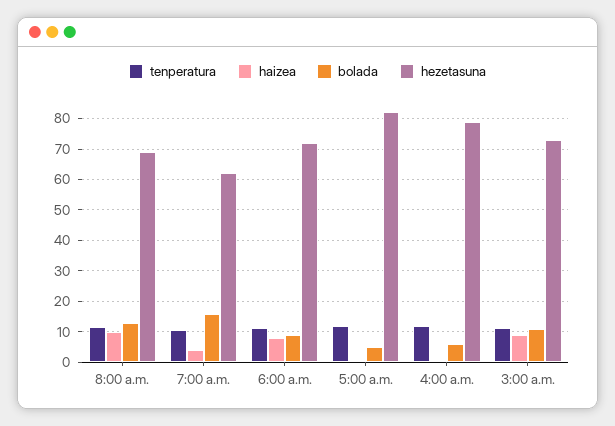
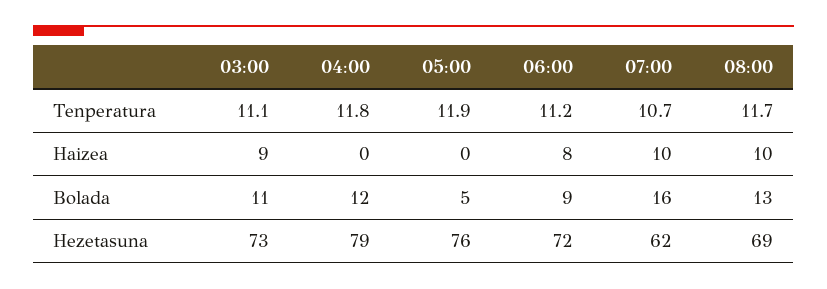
haizea, 7:00 a.m.: 4 -> 10
hezetasuna, 5:00 a.m.: 82 -> 76
bolada, 4:00 a.m.: 6 -> 12

